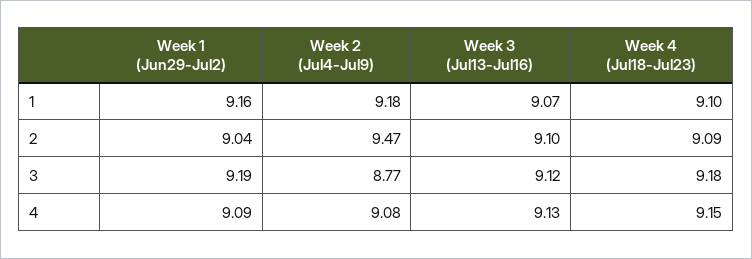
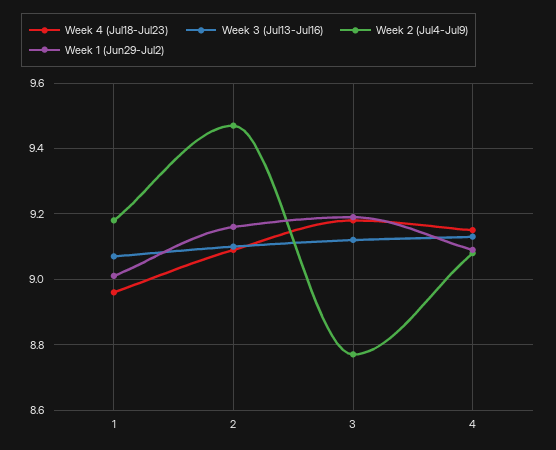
Week 1 (Jun29-Jul2), 1: 9.16 -> 9
Week 4 (Jul18-Jul23), 1: 9.1 -> 8.95
Week 1 (Jun29-Jul2), 2: 9.04 -> 9.15

